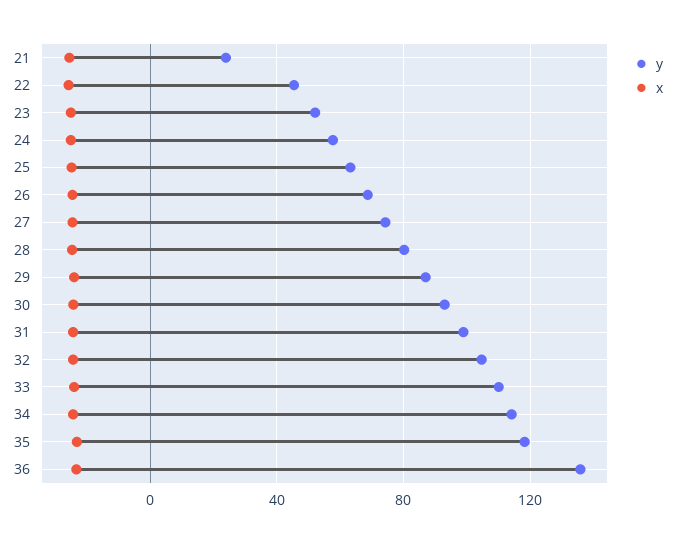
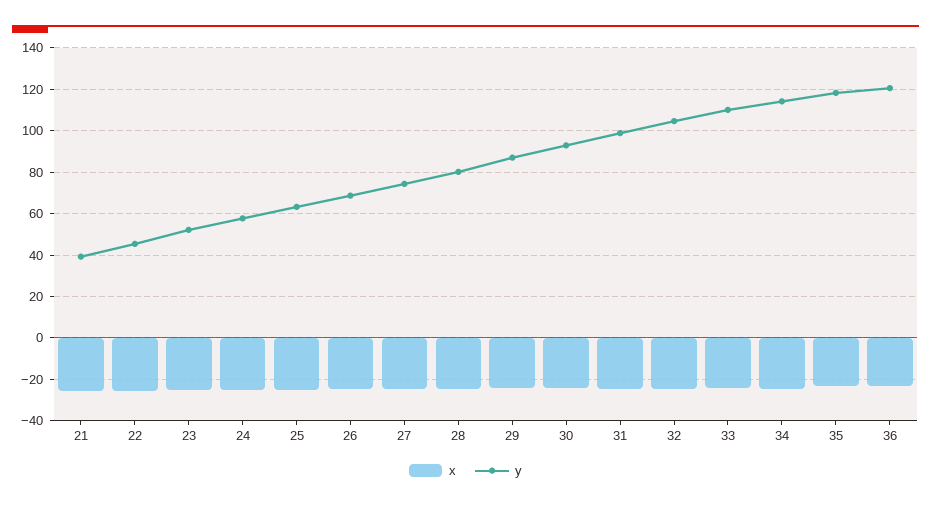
y, 21: 25 -> 40
y, 36: 135 -> 120

